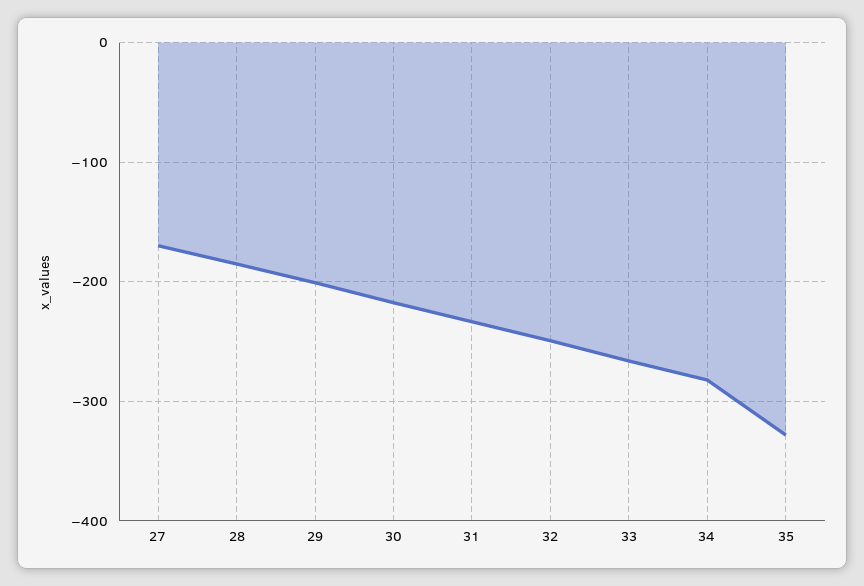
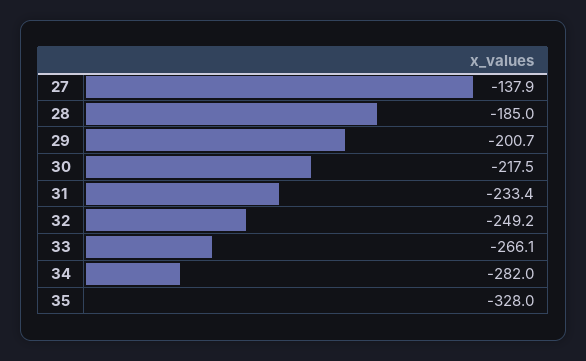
27: -170 -> -137.9

